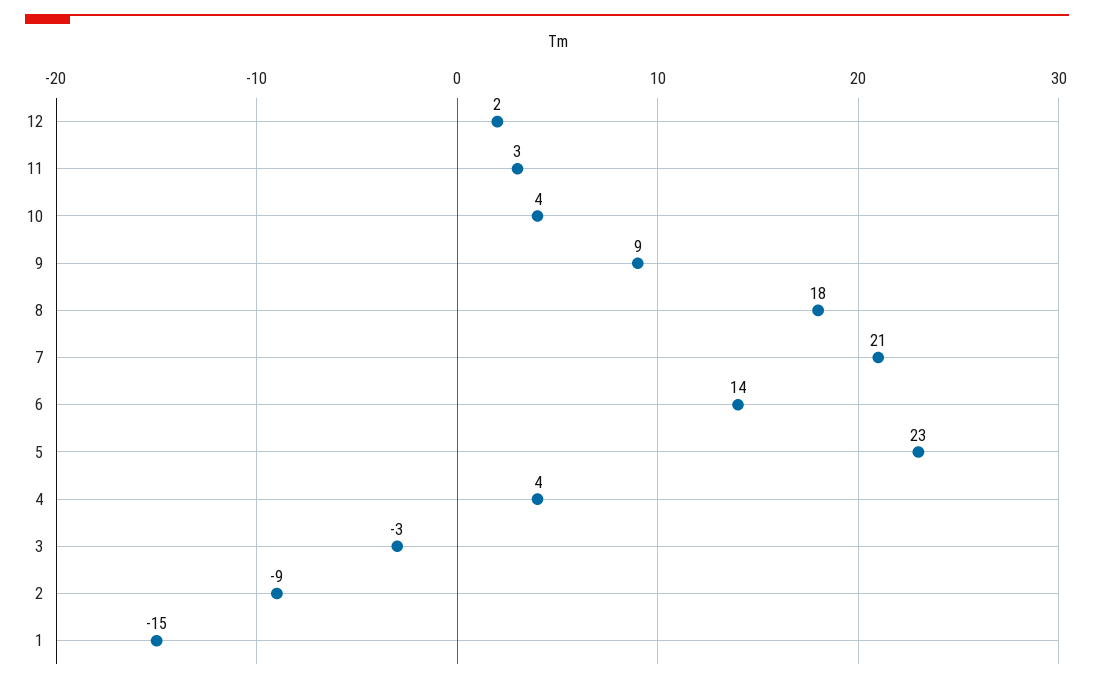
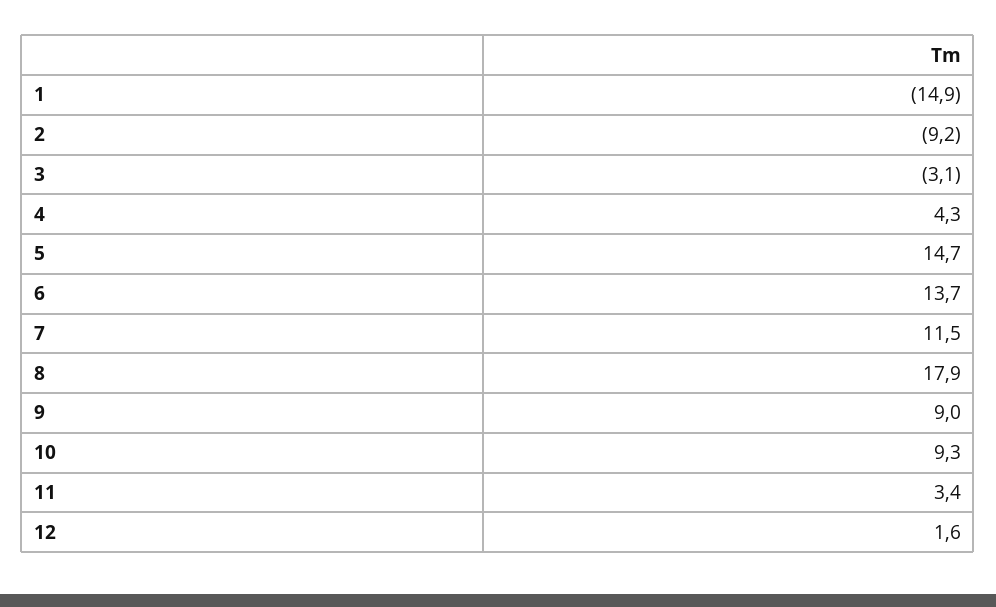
10: 4 -> 9.3
7: 21 -> 11.5
5: 23 -> 14.7

